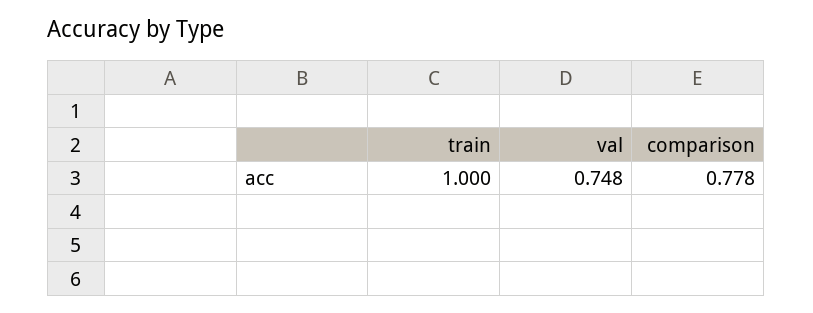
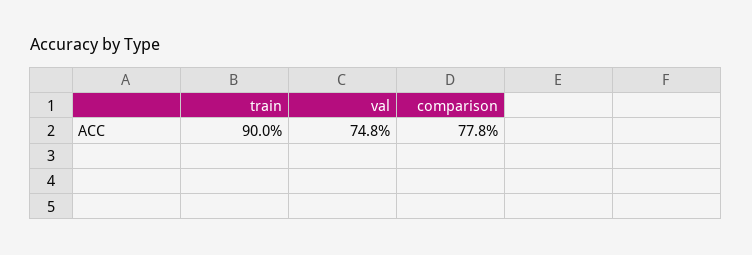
train: 1 -> 0.9

